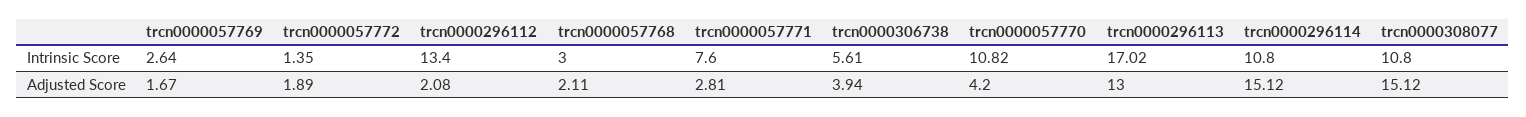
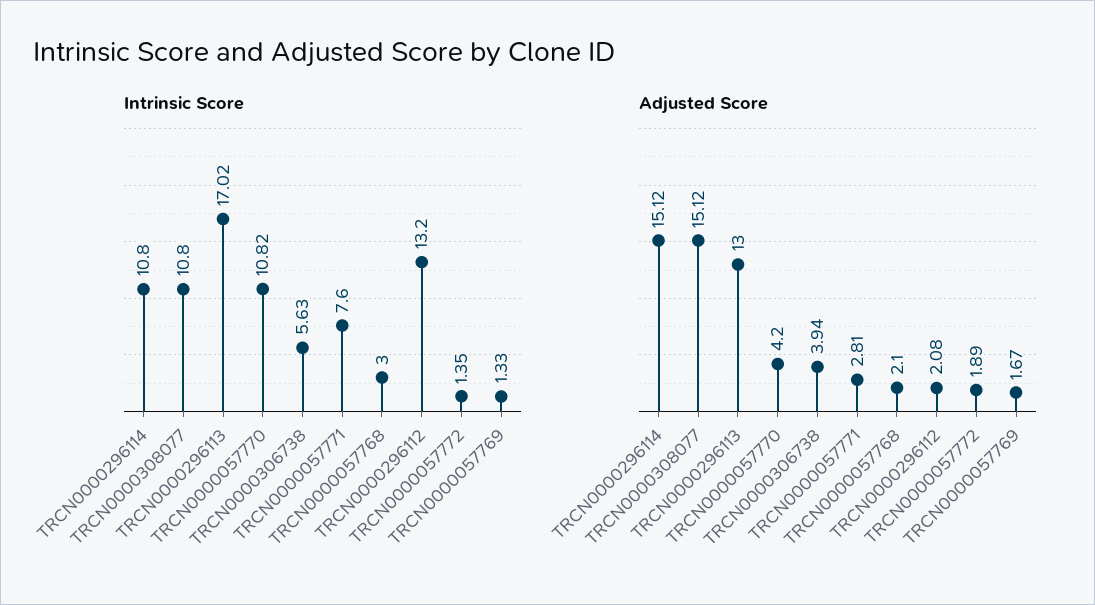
Intrinsic Score, trcn0000057769: 2.64 -> 1.33
Intrinsic Score, trcn0000296112: 13.4 -> 13.2
Intrinsic Score, trcn0000306738: 5.61 -> 5.63
Adjusted Score, trcn0000057768: 2.11 -> 2.1

